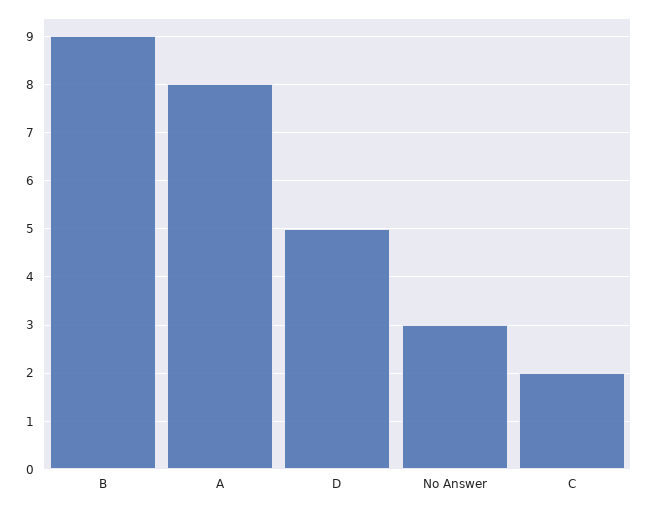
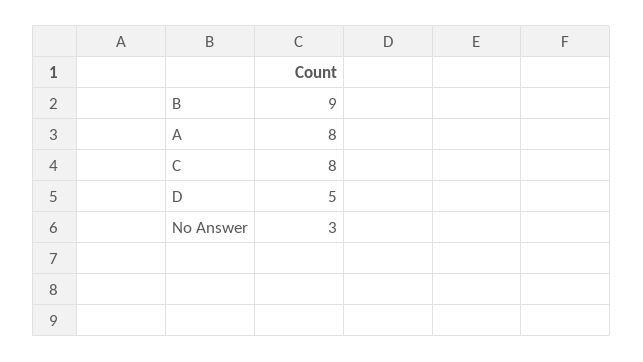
C: 2 -> 8

